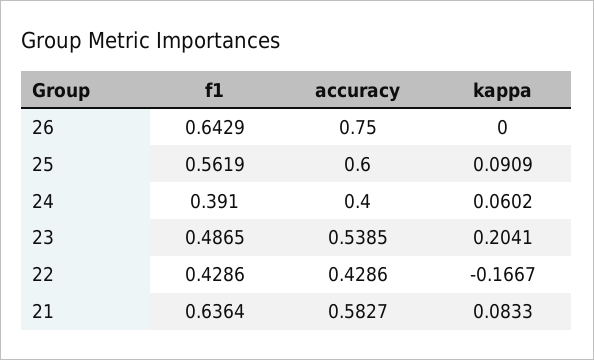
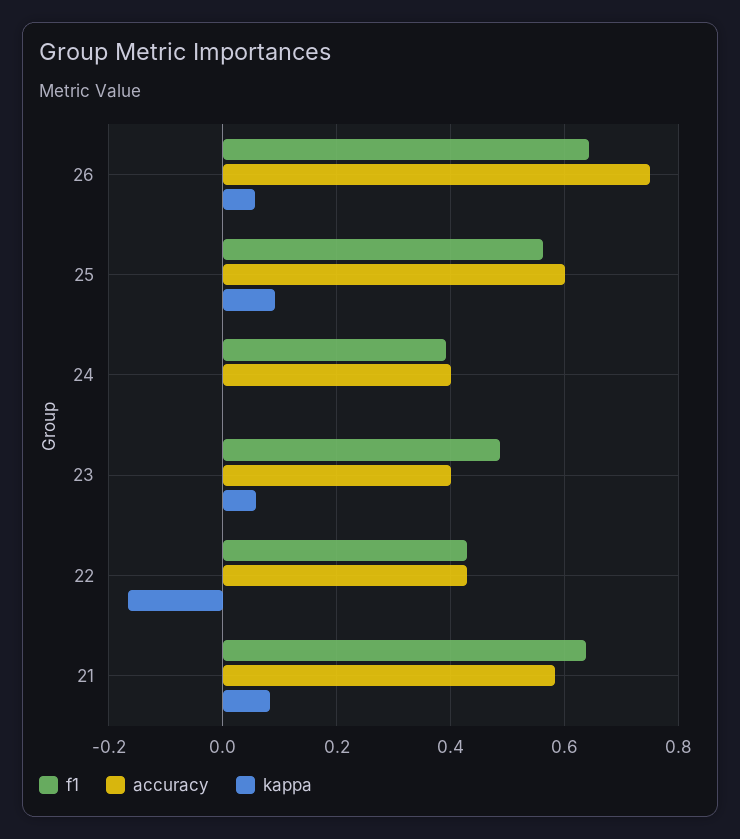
kappa, 26: 0 -> 0.06
kappa, 24: 0.0602 -> 0
accuracy, 23: 0.5385 -> 0.4
kappa, 23: 0.2041 -> 0.06

